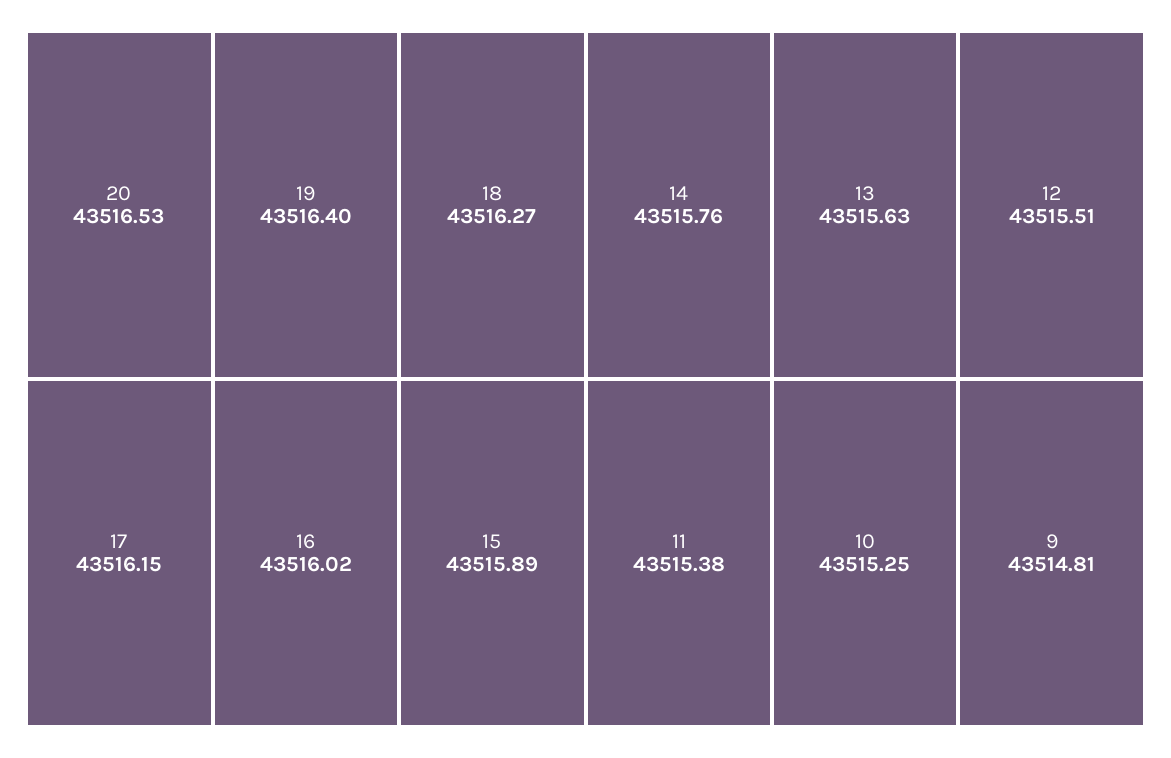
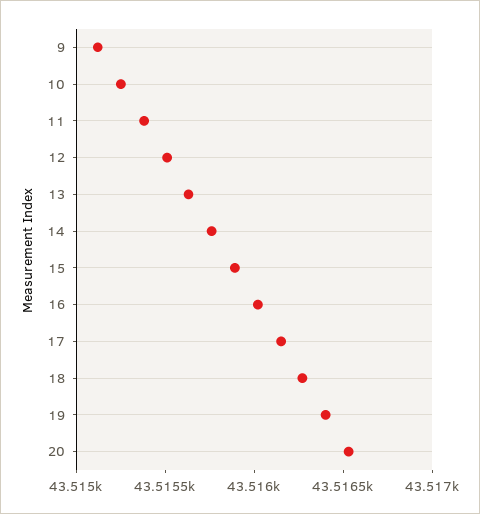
9: 43514.81 -> 43515.1

